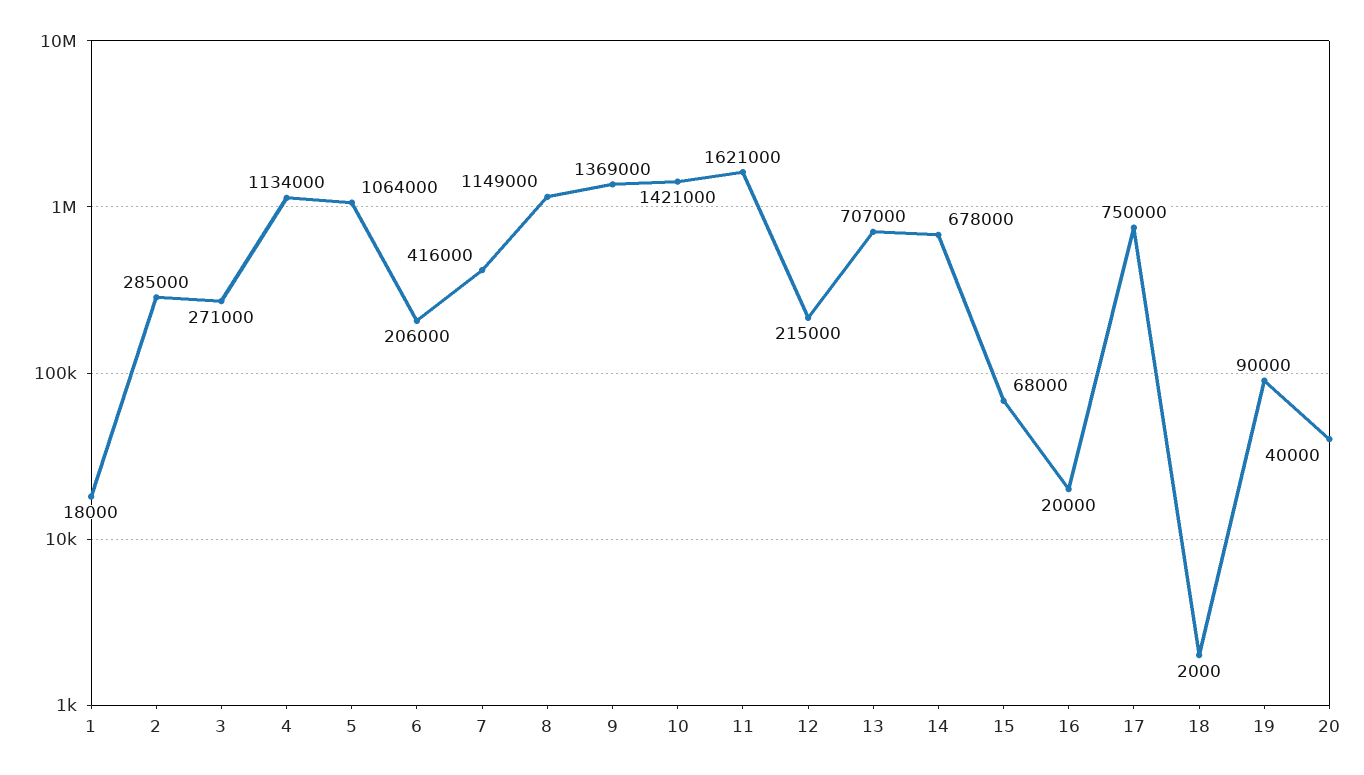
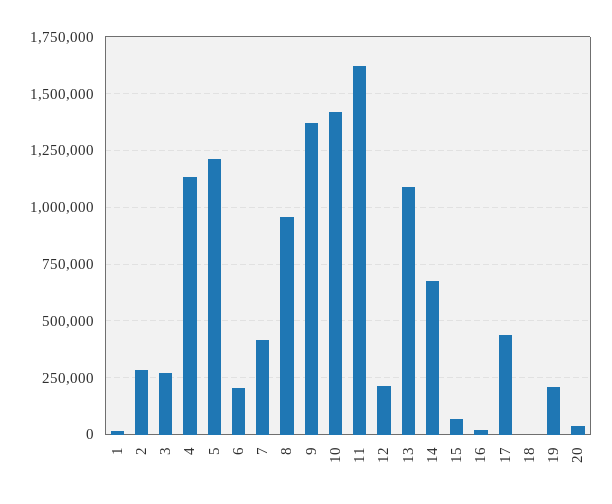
5: 1064000 -> 1200000
8: 1149000 -> 950000
13: 707000 -> 1100000
17: 750000 -> 450000
19: 90000 -> 200000

